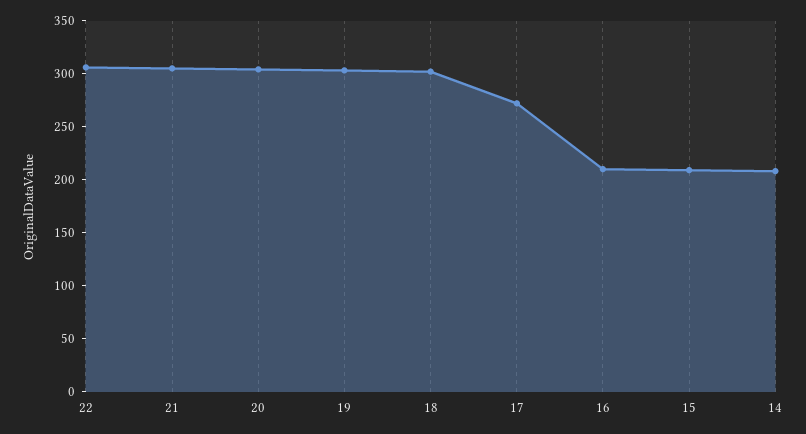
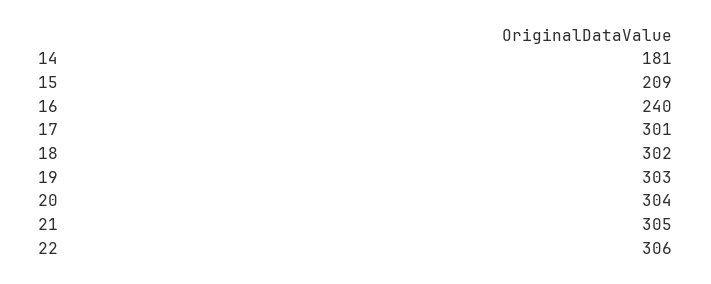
17: 270 -> 301
16: 210 -> 240
14: 210 -> 181

